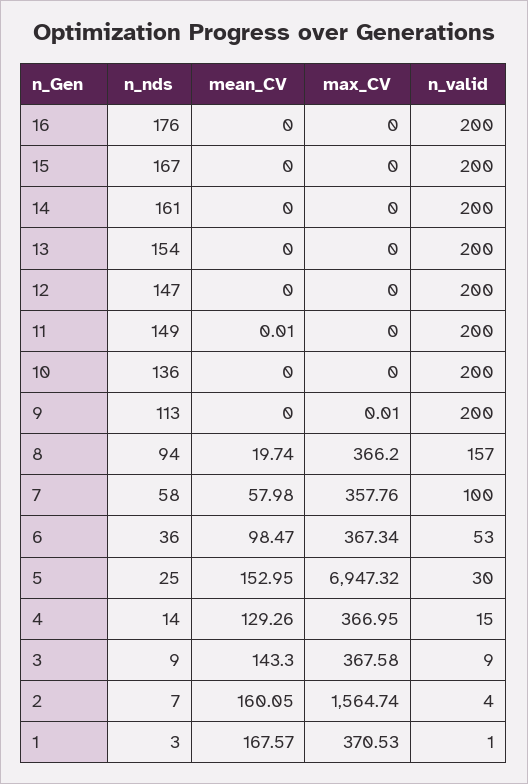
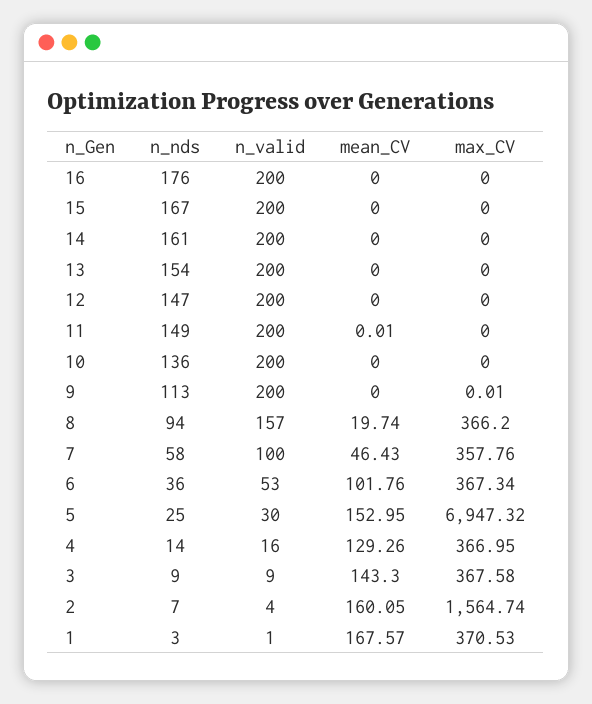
mean_CV, 7: 57.98 -> 46.43
mean_CV, 6: 98.47 -> 101.76
n_valid, 4: 15 -> 16

